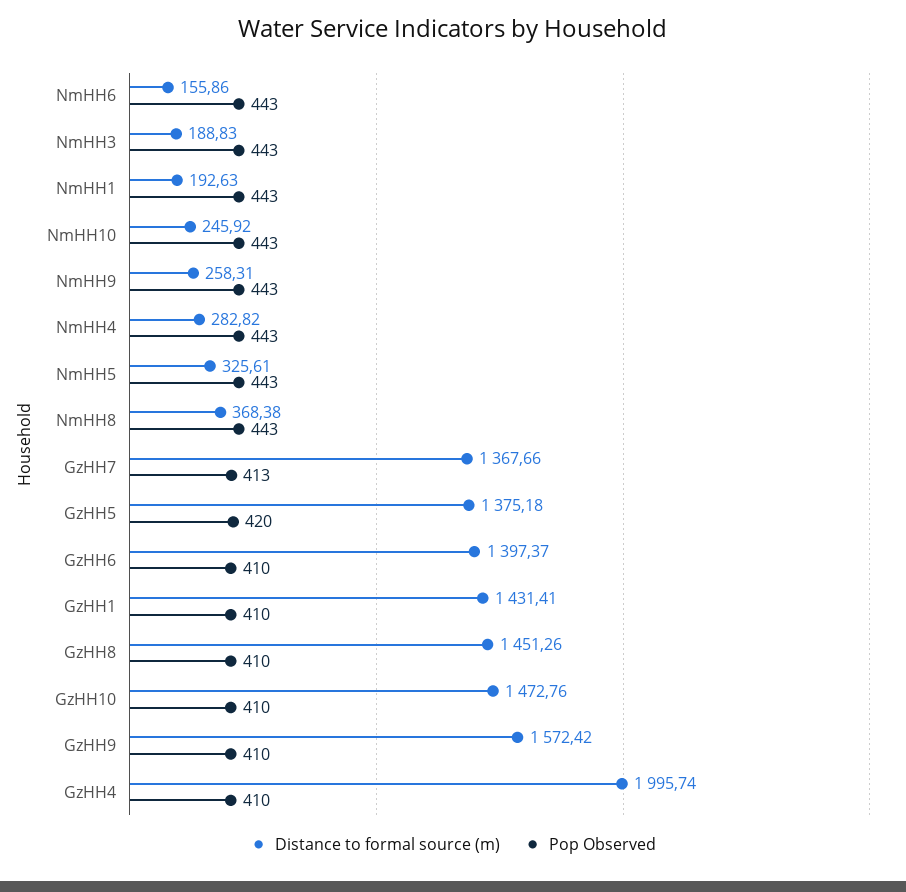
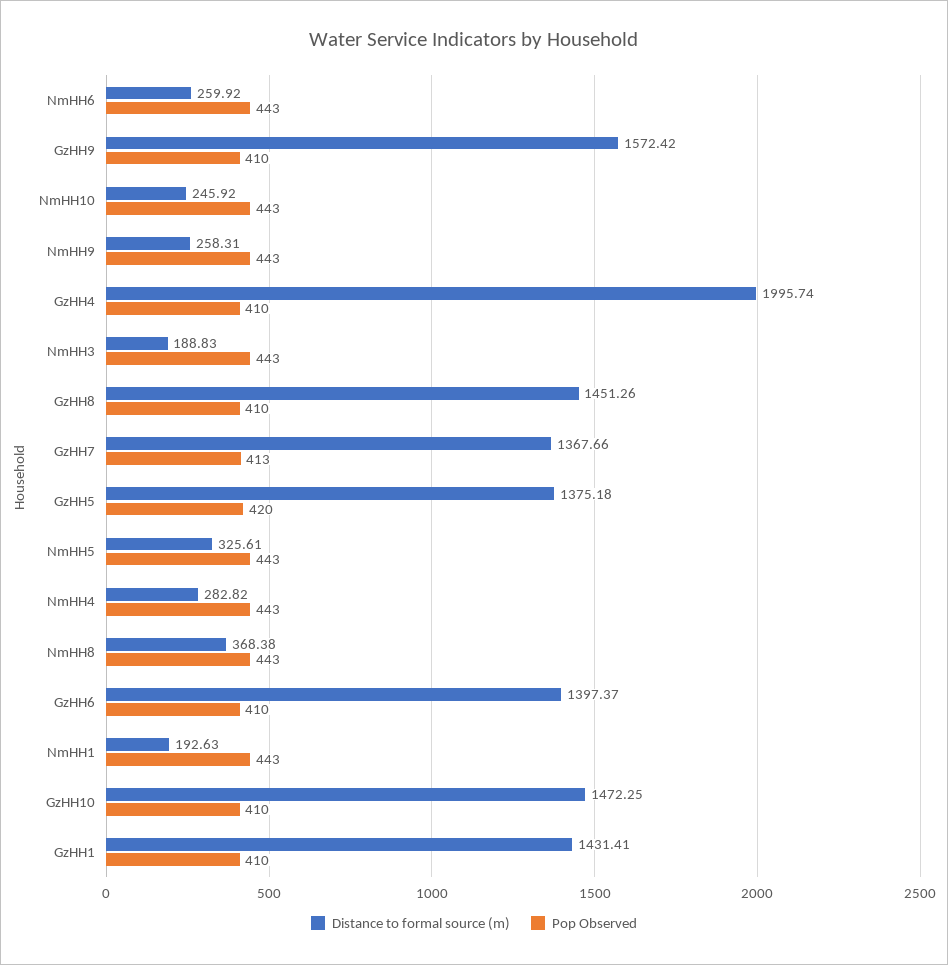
Distance to formal source (m), NmHH6: 155.86 -> 259.92
Distance to formal source (m), GzHH10: 1472.76 -> 1472.25

